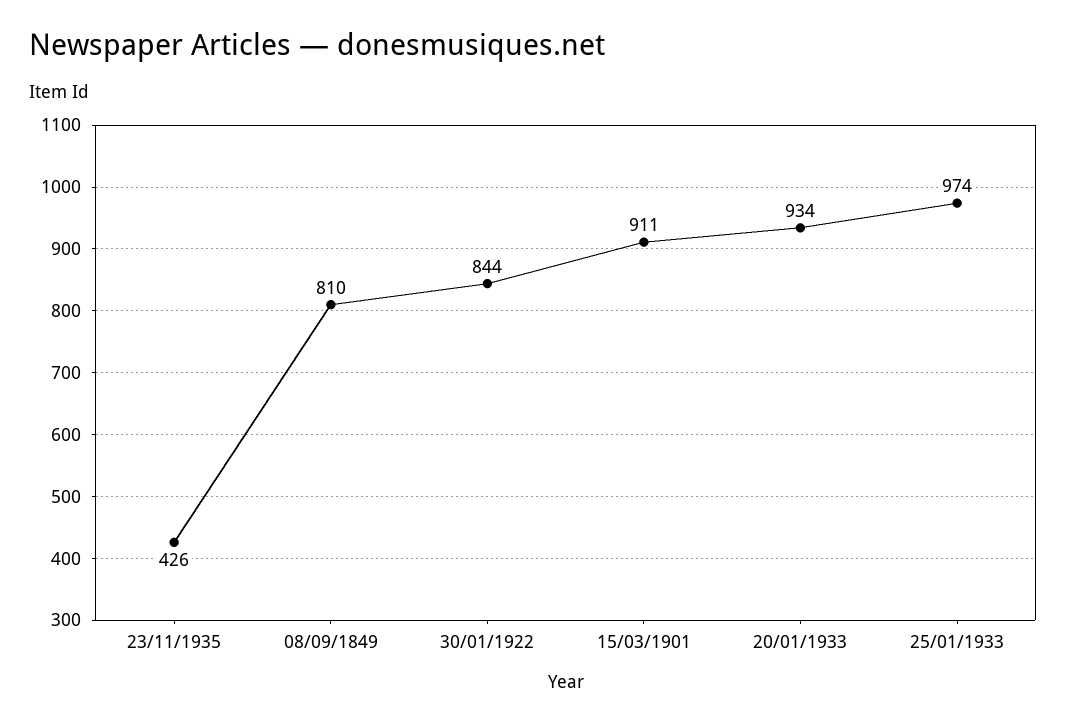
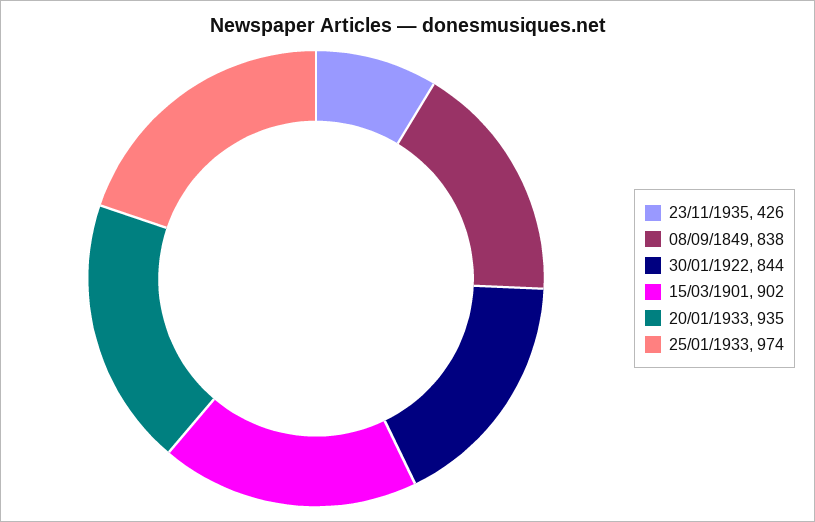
08/09/1849: 810 -> 838
15/03/1901: 911 -> 902
20/01/1933: 934 -> 935

